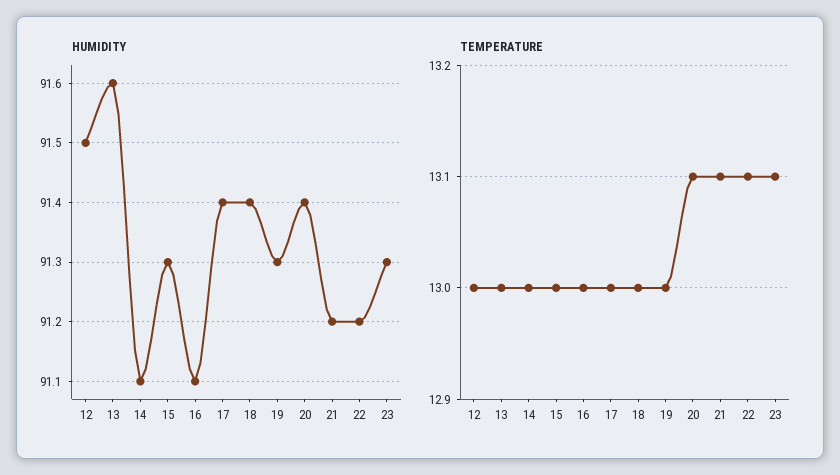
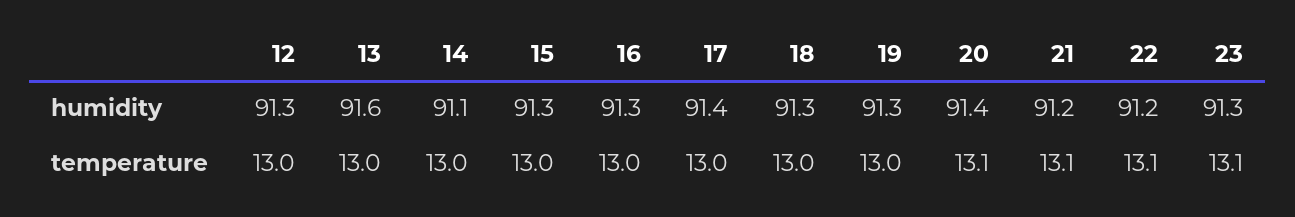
HUMIDITY, 12: 91.5 -> 91.3
HUMIDITY, 16: 91.1 -> 91.3
HUMIDITY, 18: 91.4 -> 91.3

